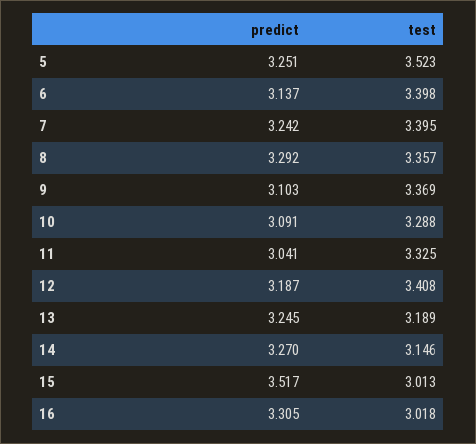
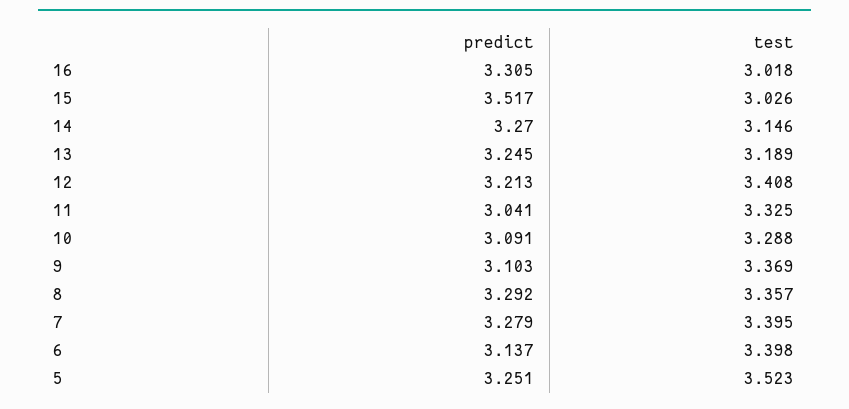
predict, 7: 3.242 -> 3.279
predict, 12: 3.187 -> 3.213
test, 15: 3.013 -> 3.026

